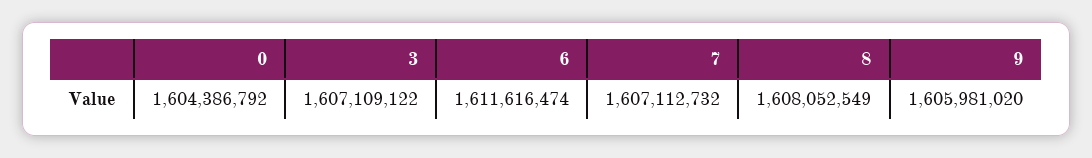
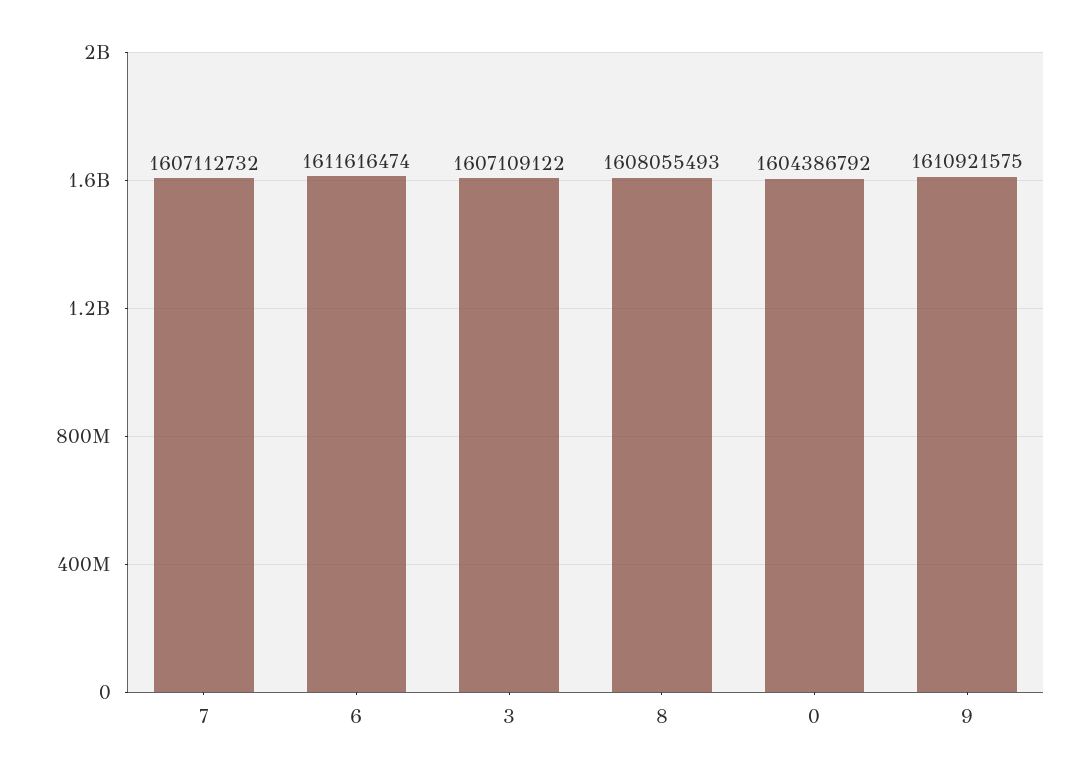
8: 1608052549 -> 1608055493
9: 1605981020 -> 1610921575

